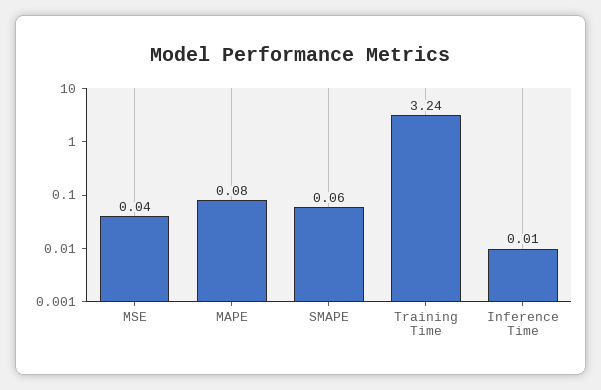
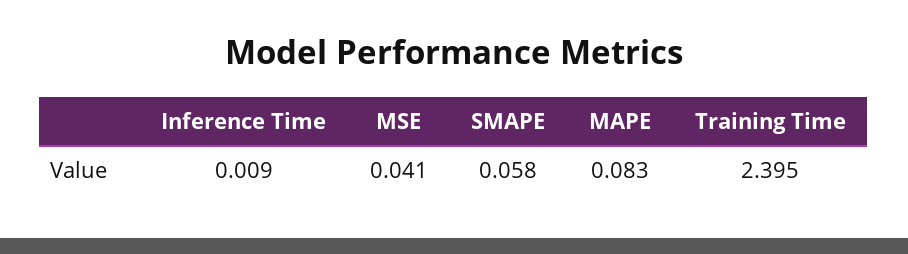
Training Time: 3.24 -> 2.395

